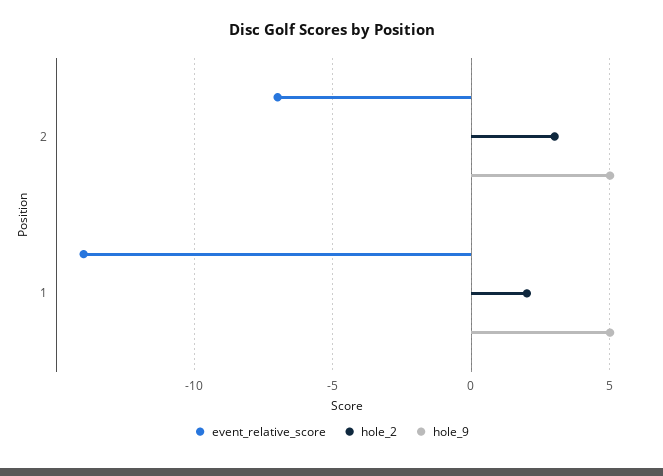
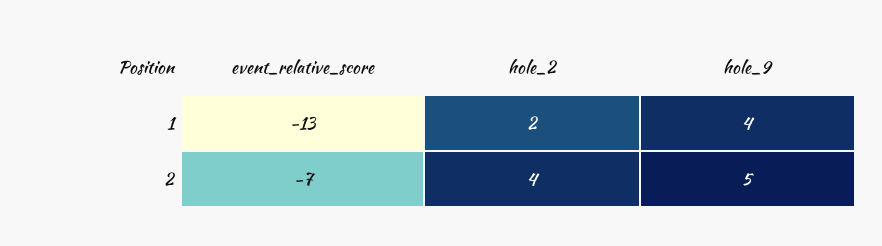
hole_2, 2: 3 -> 4
event_relative_score, 1: -14 -> -13
hole_9, 1: 5 -> 4

